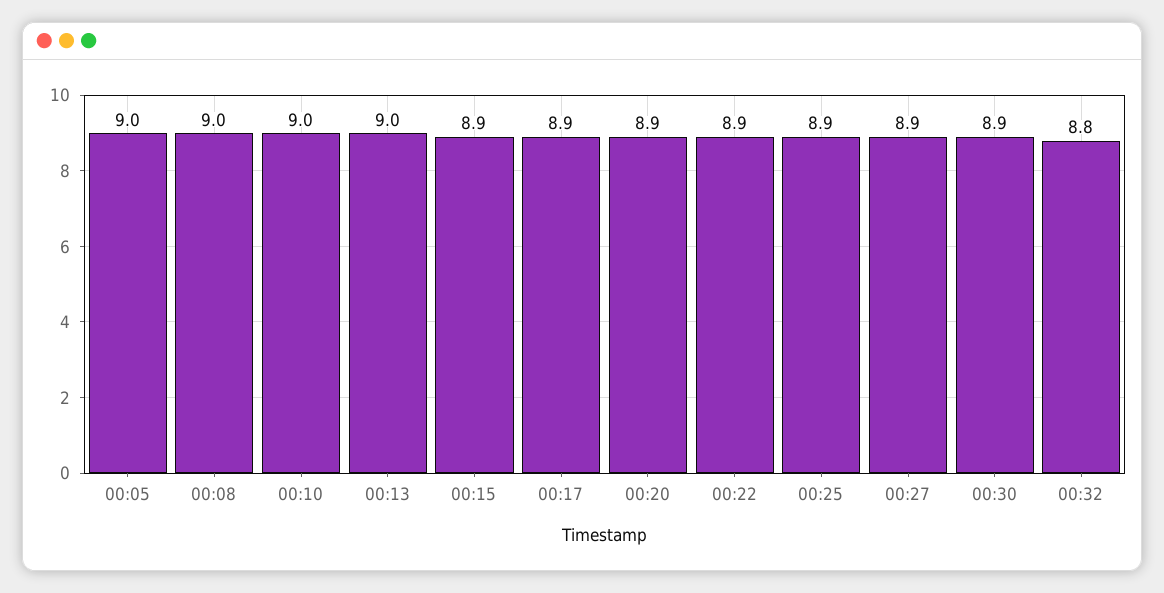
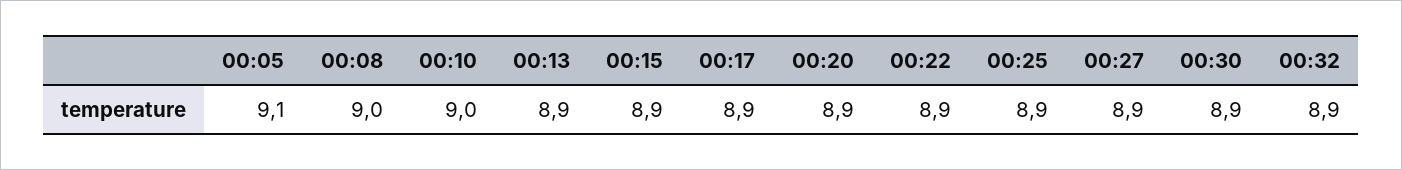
00:05: 9 -> 9.1
00:13: 9 -> 8.9
00:32: 8.8 -> 8.9

